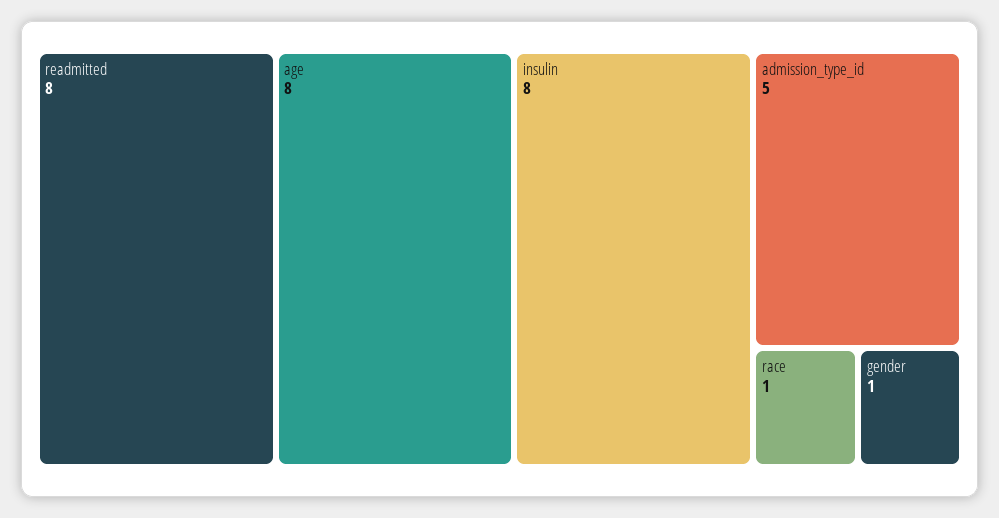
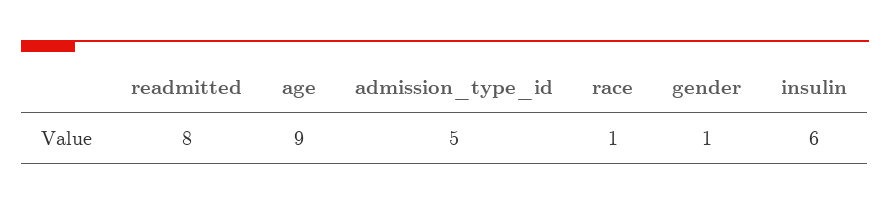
age: 8 -> 9
insulin: 8 -> 6

